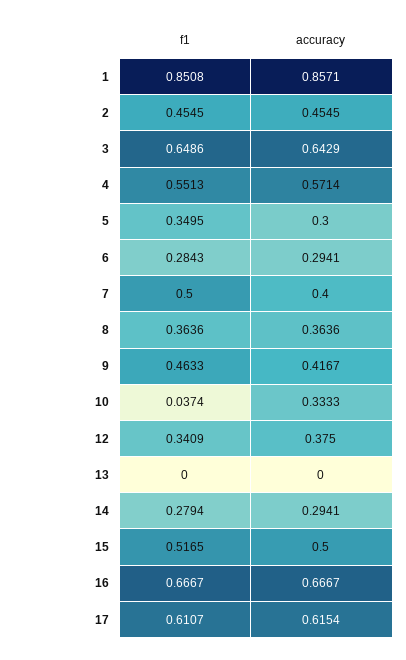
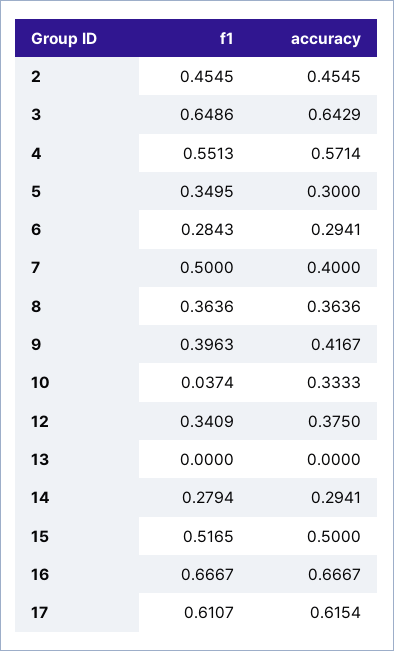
f1, 1: 0.8508 -> none
accuracy, 1: 0.8571 -> none
f1, 9: 0.4633 -> 0.3963

